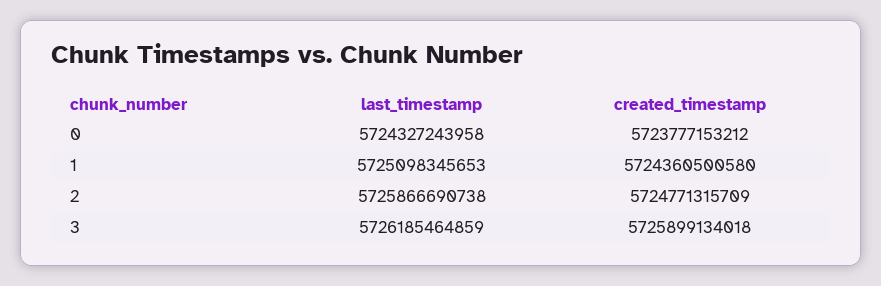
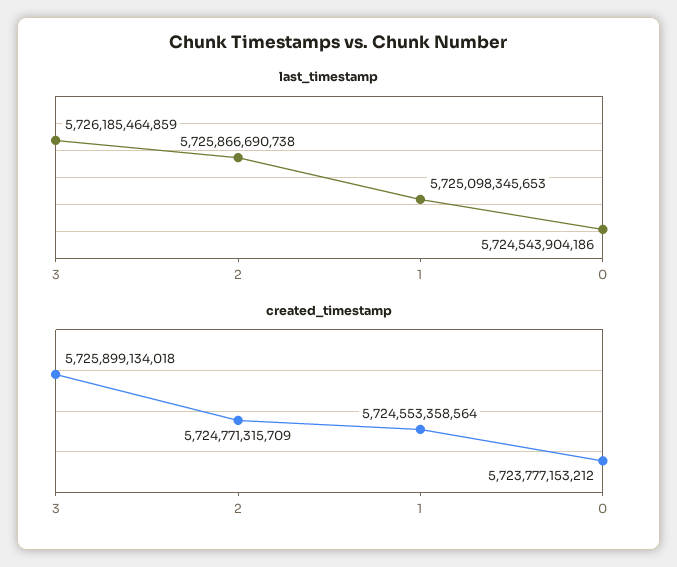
last_timestamp, 0: 5724327243958 -> 5724543904186
created_timestamp, 1: 5724360500580 -> 5724553358564

